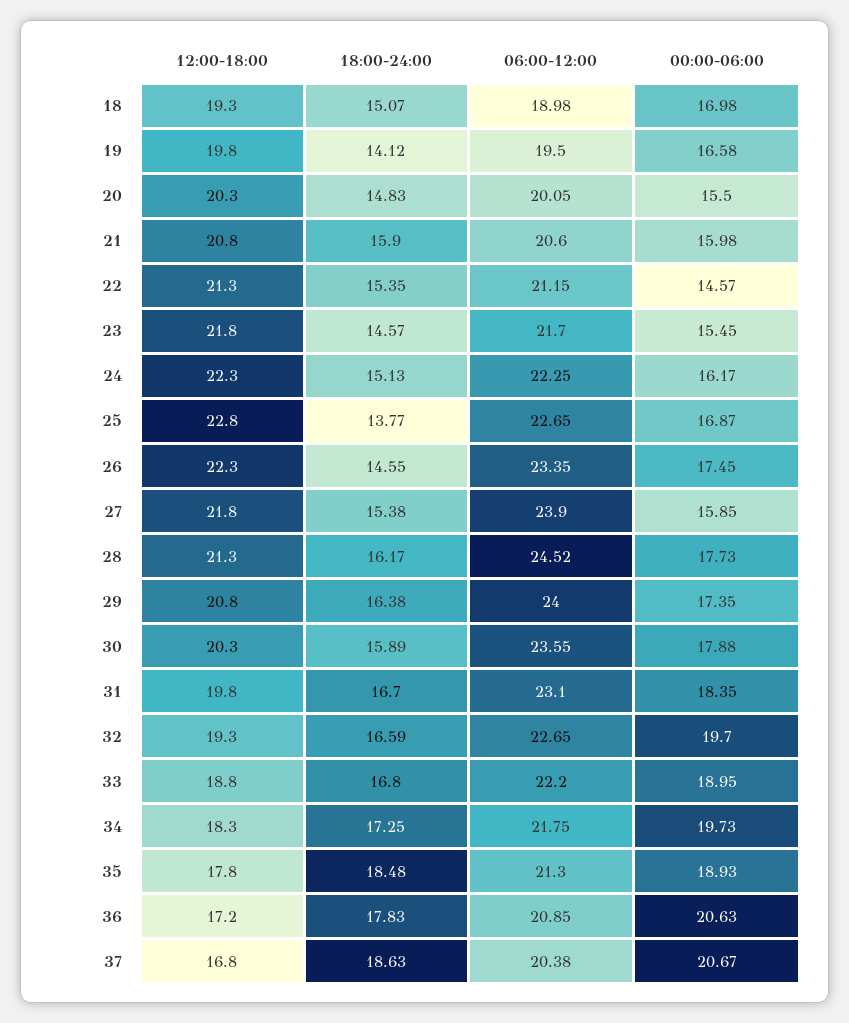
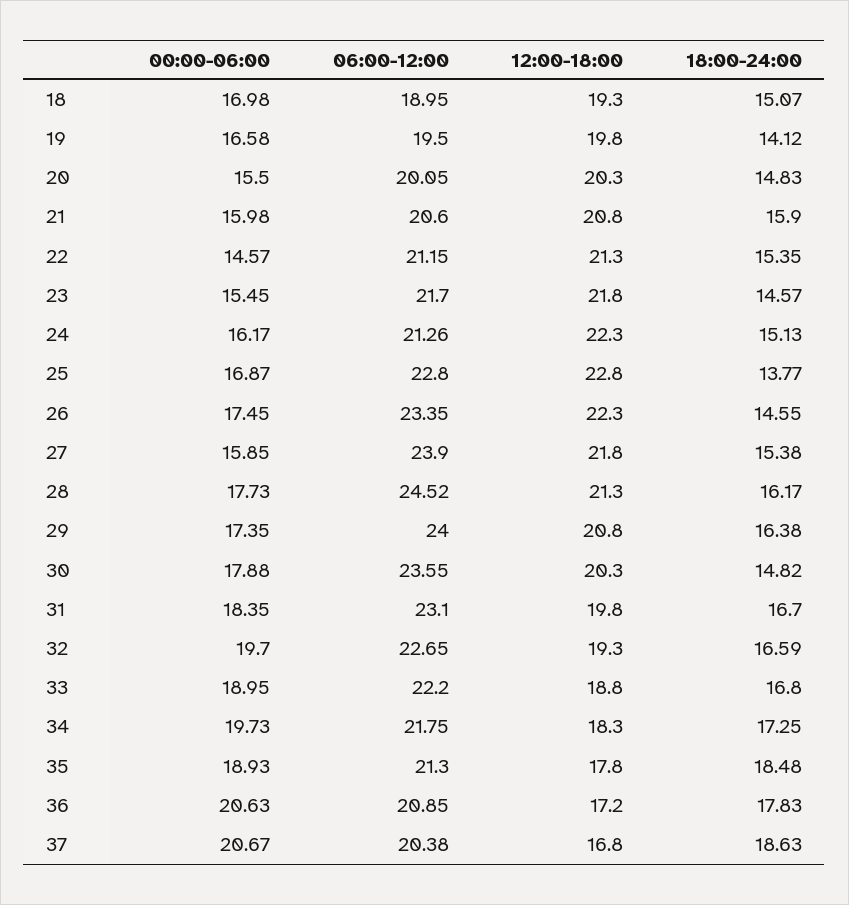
06:00-12:00, 18: 18.98 -> 18.95
06:00-12:00, 24: 22.25 -> 21.26
06:00-12:00, 25: 22.65 -> 22.8
18:00-24:00, 30: 15.89 -> 14.82

